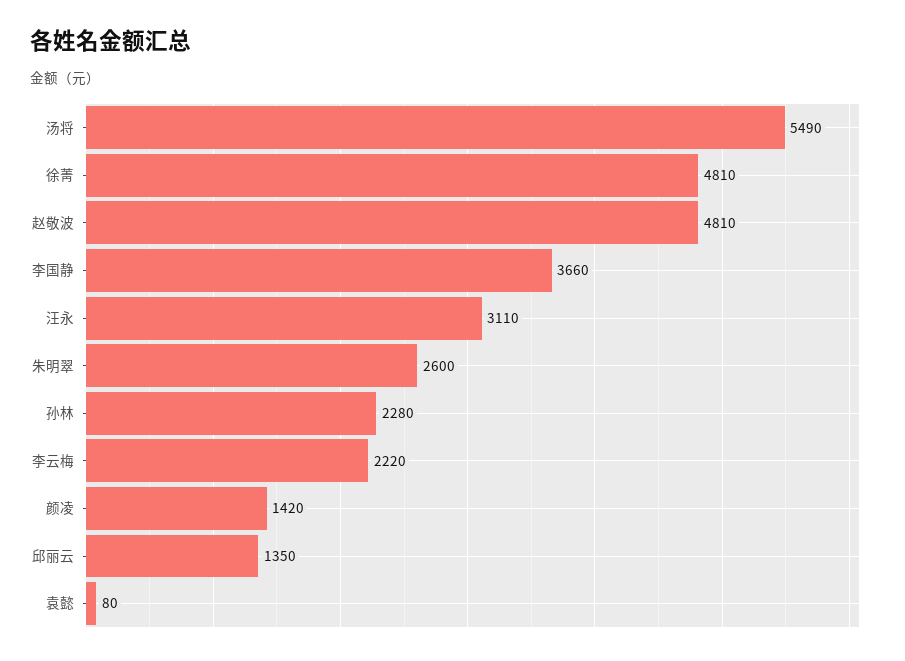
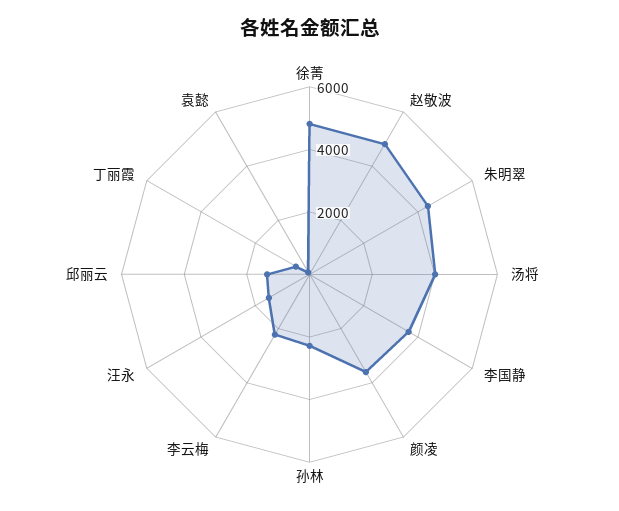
汤将: 5490 -> 4000
汪永: 3110 -> 1500
朱明翠: 2600 -> 4500
颜凌: 1420 -> 3500
丁丽霞: none -> 500

